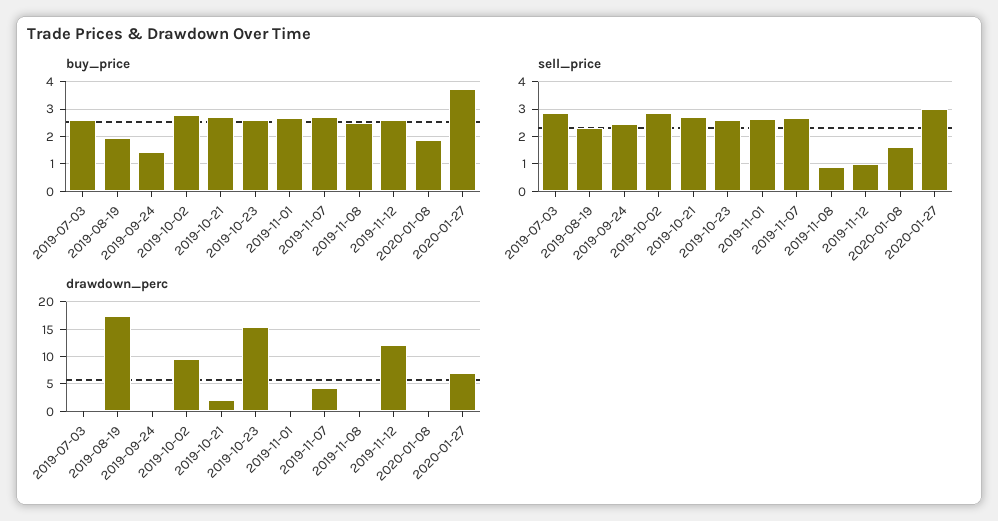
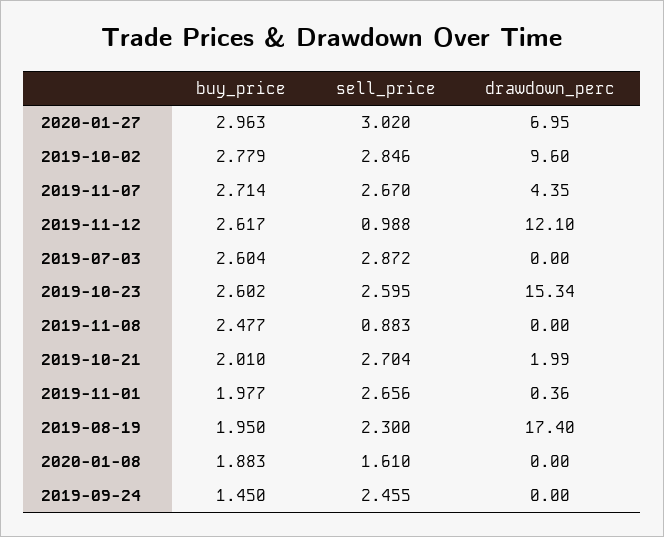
buy_price, 2019-10-21: 2.75 -> 2.01
buy_price, 2019-11-01: 2.75 -> 1.977
buy_price, 2020-01-27: 3.75 -> 2.963

